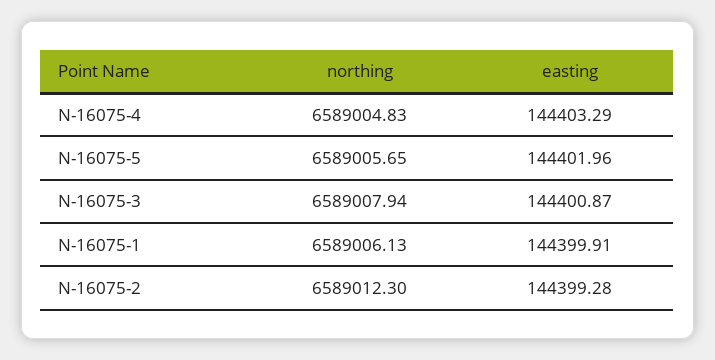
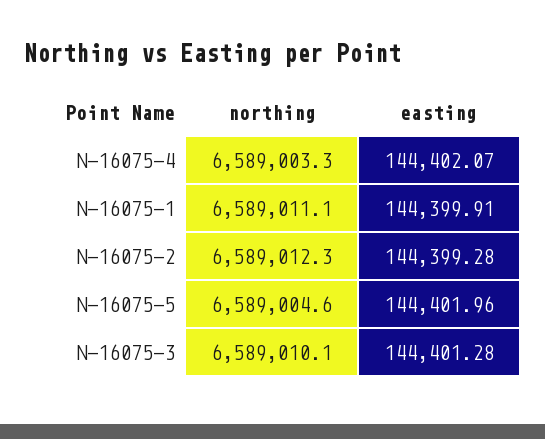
northing, N-16075-4: 6589004.83 -> 6589003.3
easting, N-16075-4: 144403.29 -> 144402.07
northing, N-16075-5: 6589005.65 -> 6589004.6
northing, N-16075-3: 6589007.94 -> 6589010.1
easting, N-16075-3: 144400.87 -> 144401.28
northing, N-16075-1: 6589006.13 -> 6589011.1

